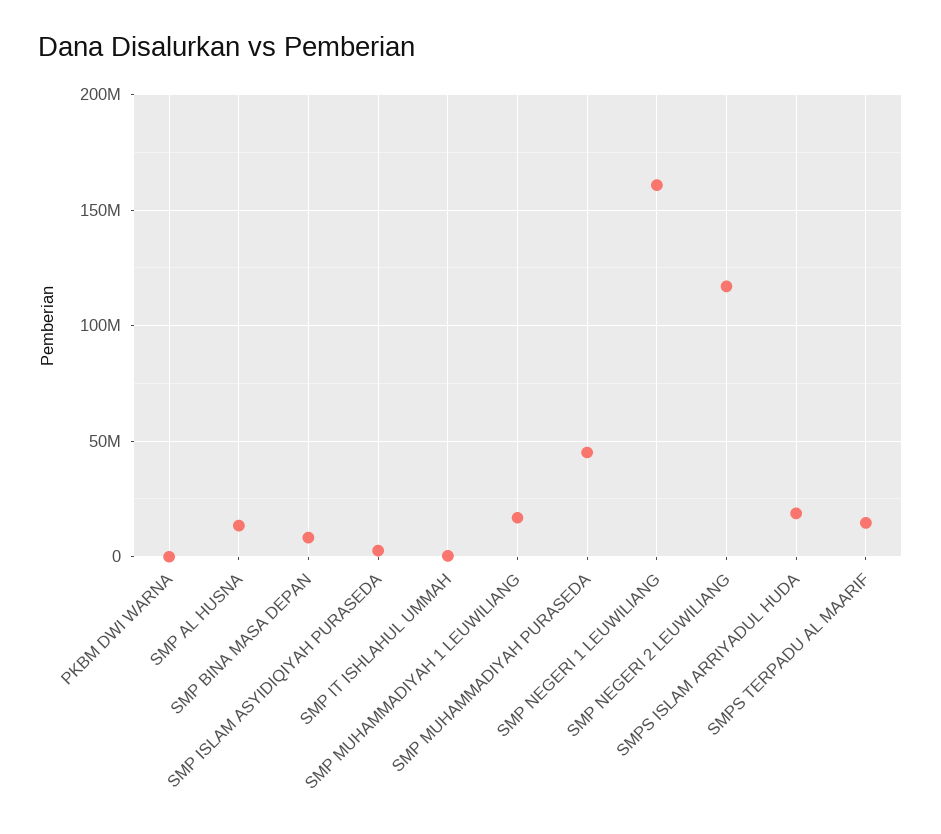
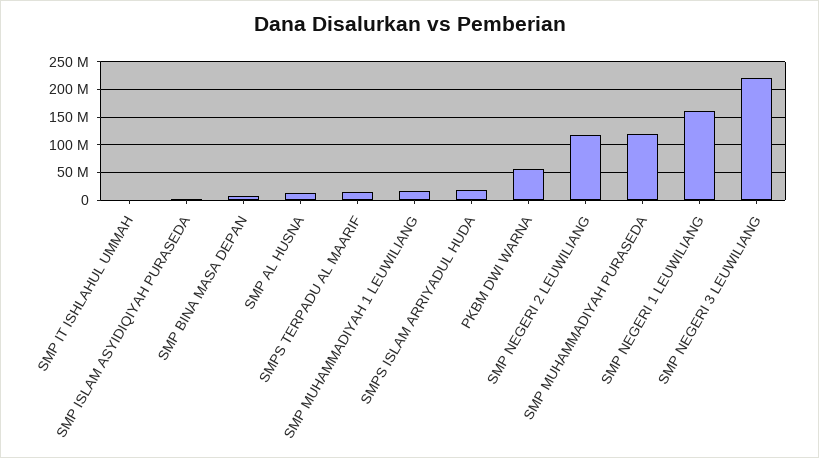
PKBM DWI WARNA: 0 -> 50000000
SMP MUHAMMADIYAH PURASEDA: 45000000 -> 125000000
SMP NEGERI 3 LEUWILIANG: none -> 225000000

